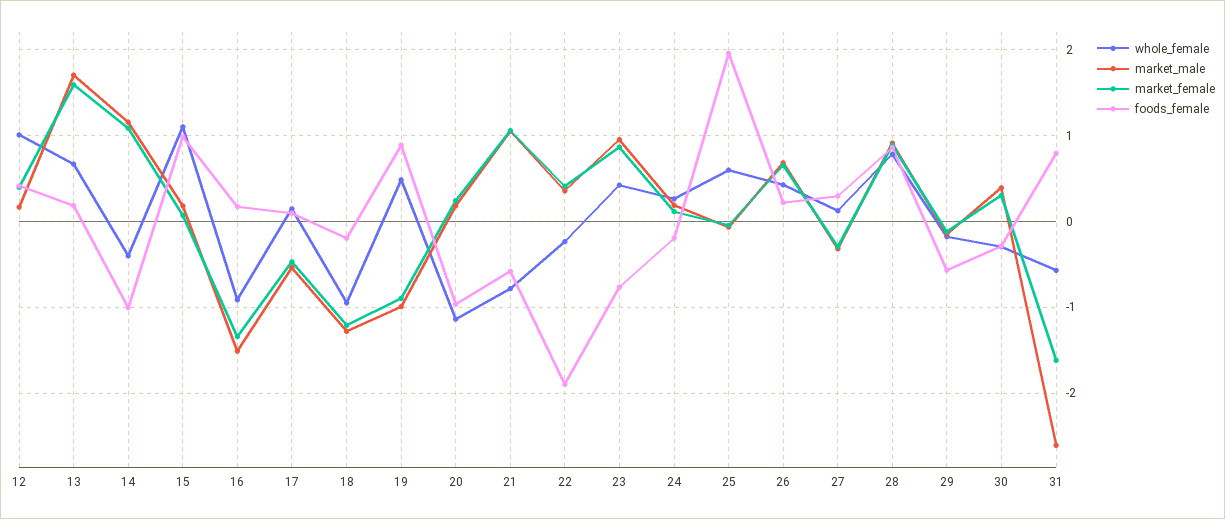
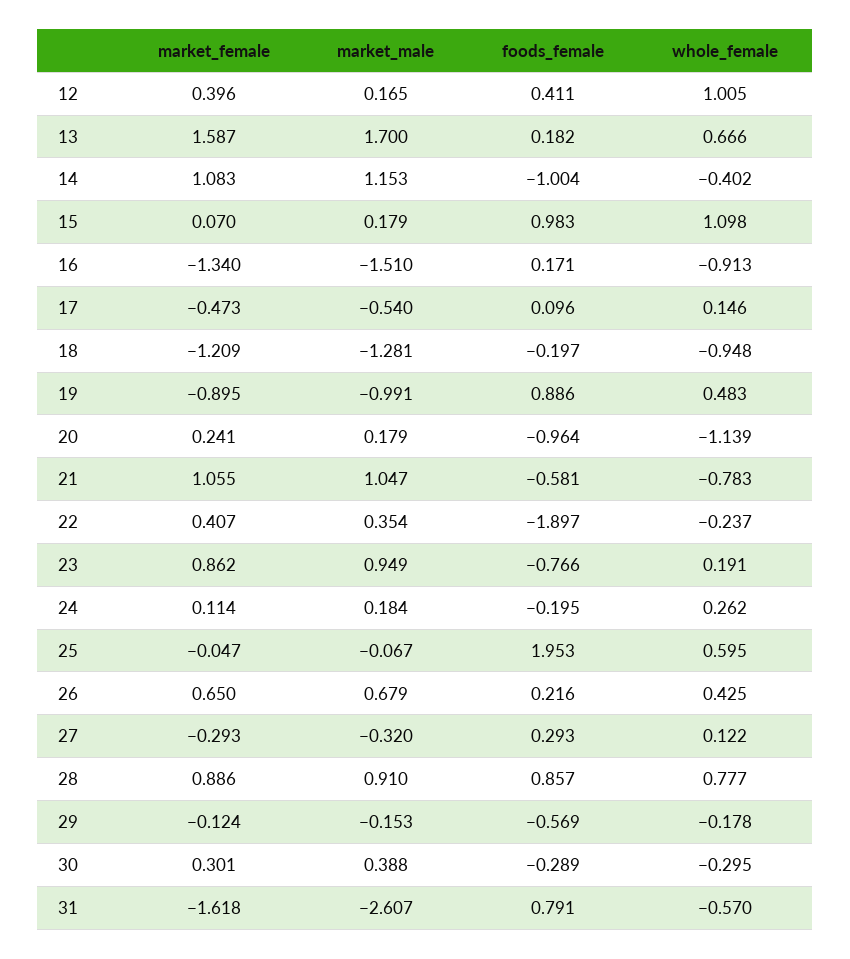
whole_female, 23: 0.4 -> 0.191

